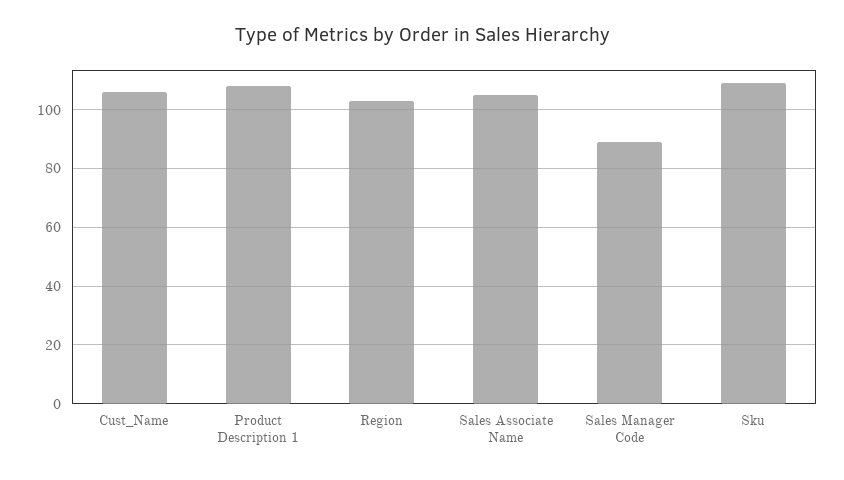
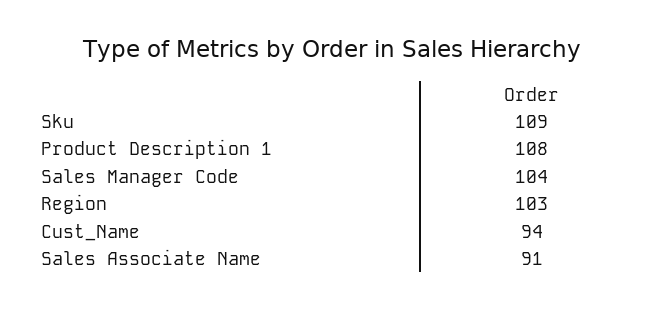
Cust_Name: 105 -> 94
Sales Associate Name: 105 -> 91
Sales Manager Code: 90 -> 104

